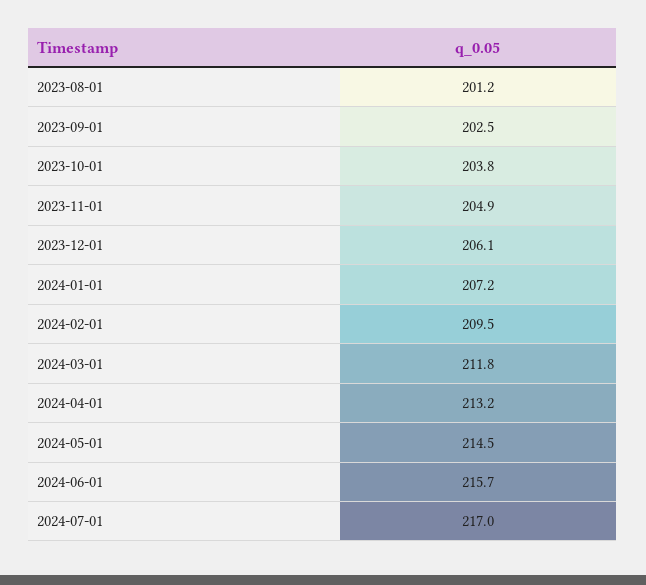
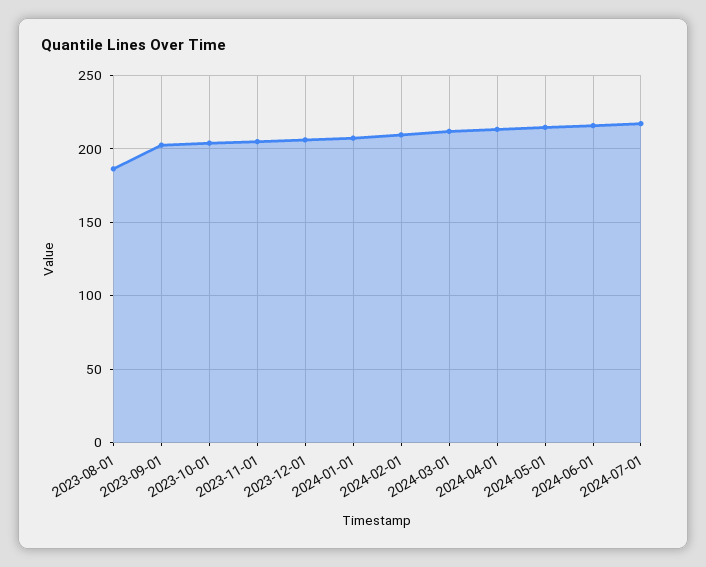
2023-08-01: 201.2 -> 185

